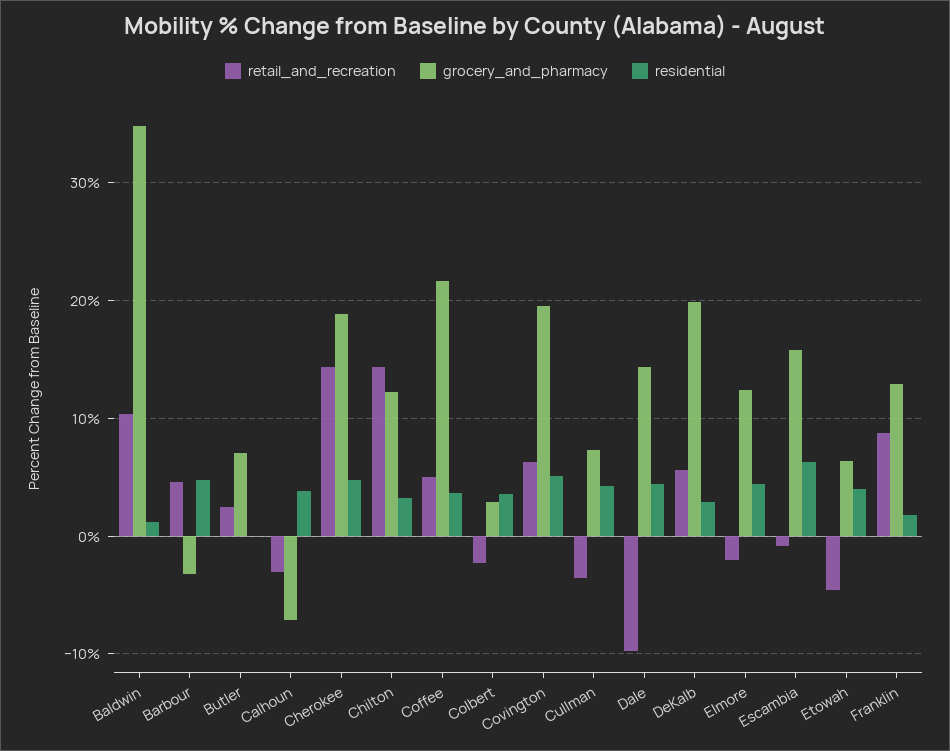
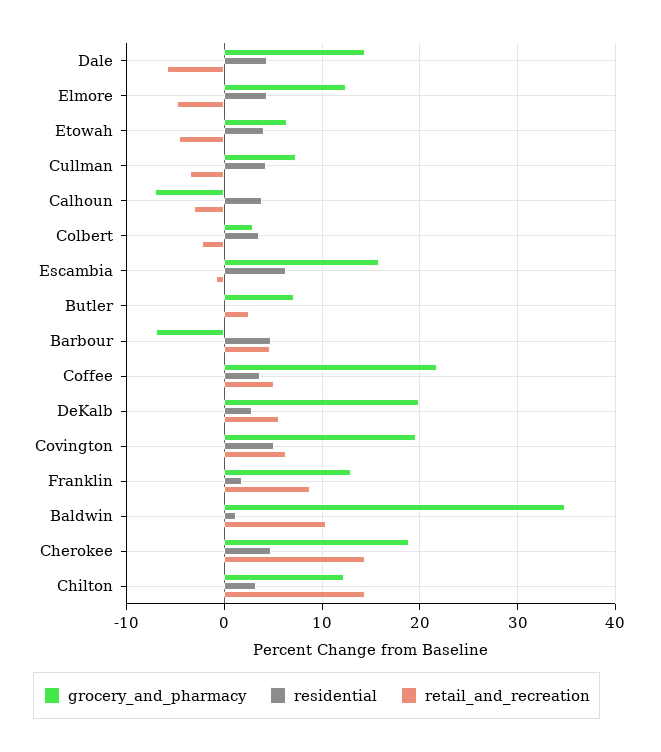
grocery_and_pharmacy, Barbour: -3 -> -7
retail_and_recreation, Dale: -10 -> -6
retail_and_recreation, Elmore: -2 -> -5

